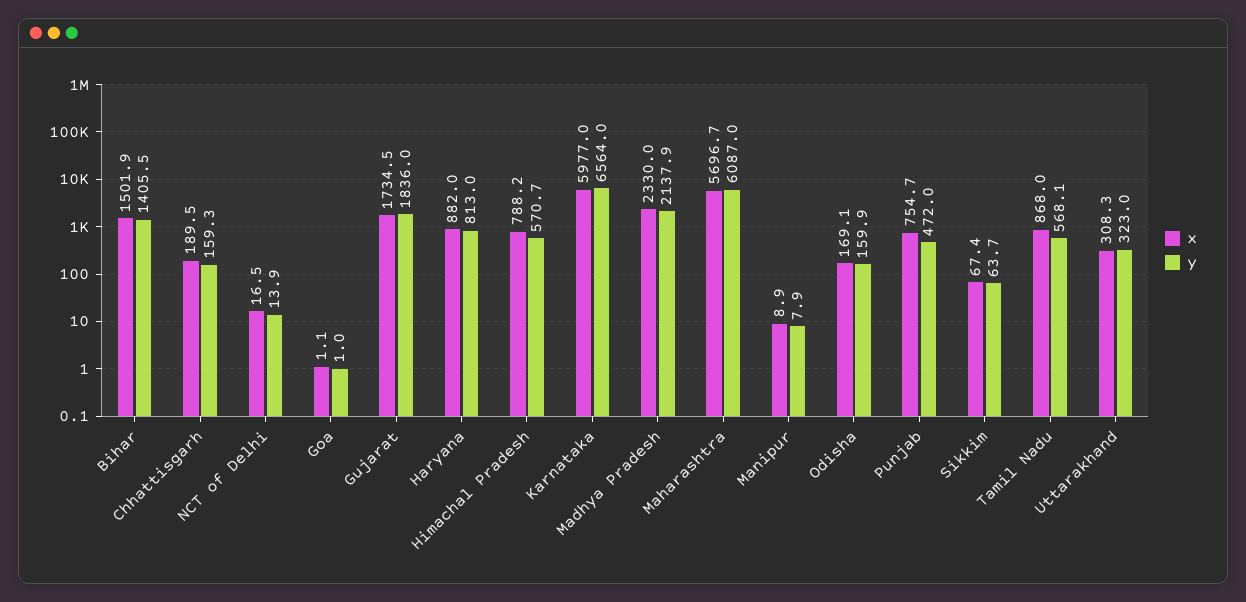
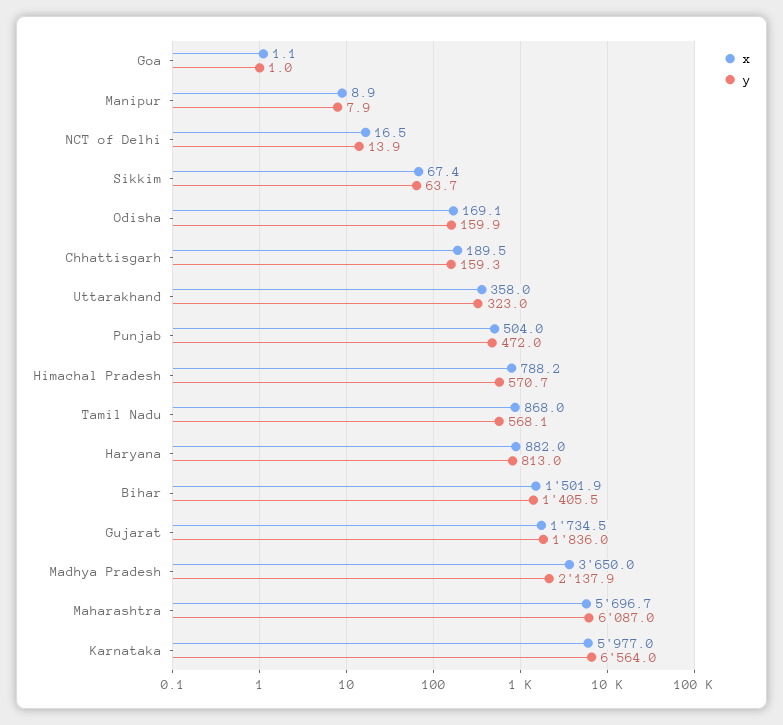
x, Madhya Pradesh: 2330 -> 3650
x, Punjab: 754.7 -> 504
x, Uttarakhand: 308.3 -> 358

